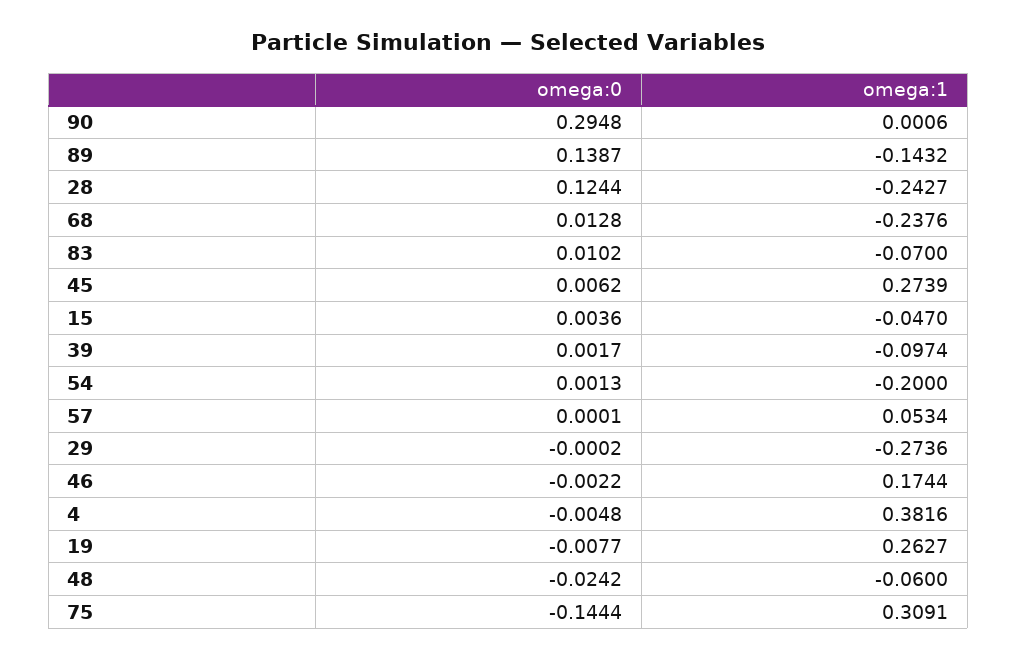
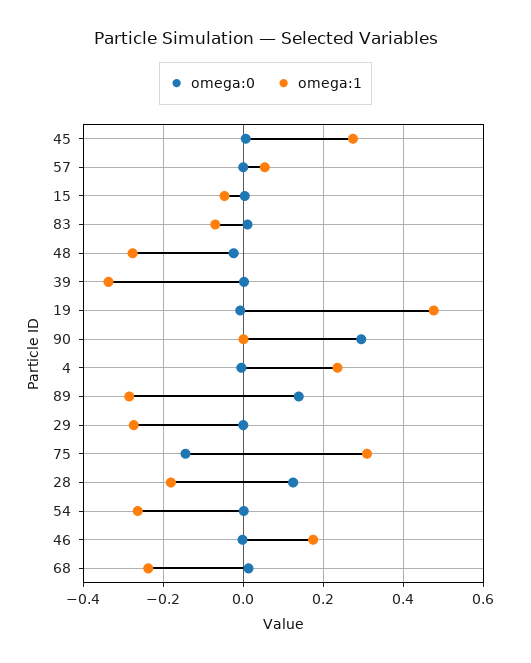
omega:1, 89: -0.1432 -> -0.28
omega:1, 28: -0.2427 -> -0.18
omega:1, 39: -0.0974 -> -0.34
omega:1, 54: -0.2 -> -0.26
omega:1, 4: 0.3816 -> 0.24
omega:1, 19: 0.2627 -> 0.48
omega:1, 48: -0.06 -> -0.28

